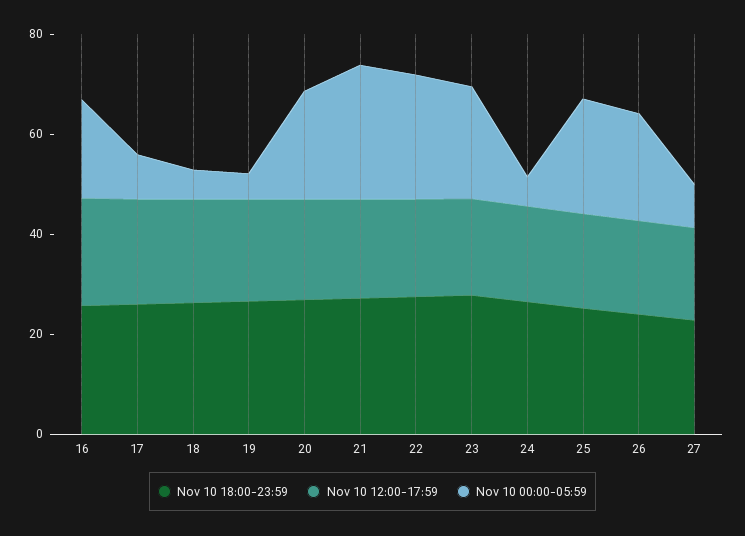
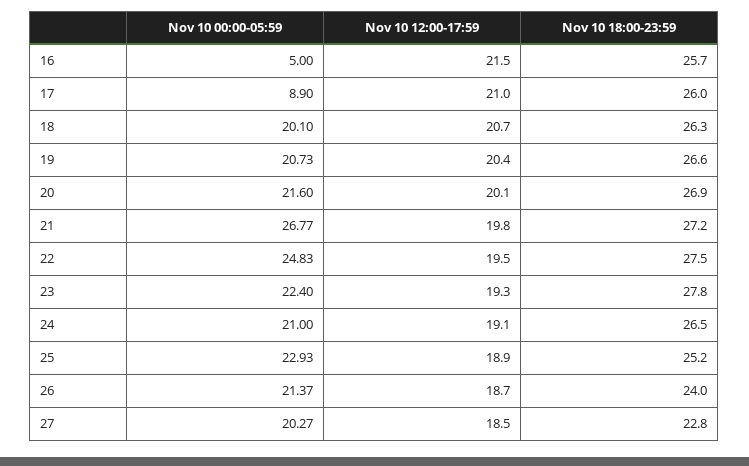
Nov 10 00:00-05:59, 16: 20 -> 5
Nov 10 00:00-05:59, 18: 5 -> 20.1
Nov 10 00:00-05:59, 19: 5 -> 20.73
Nov 10 00:00-05:59, 24: 5 -> 21
Nov 10 00:00-05:59, 27: 10 -> 20.27

